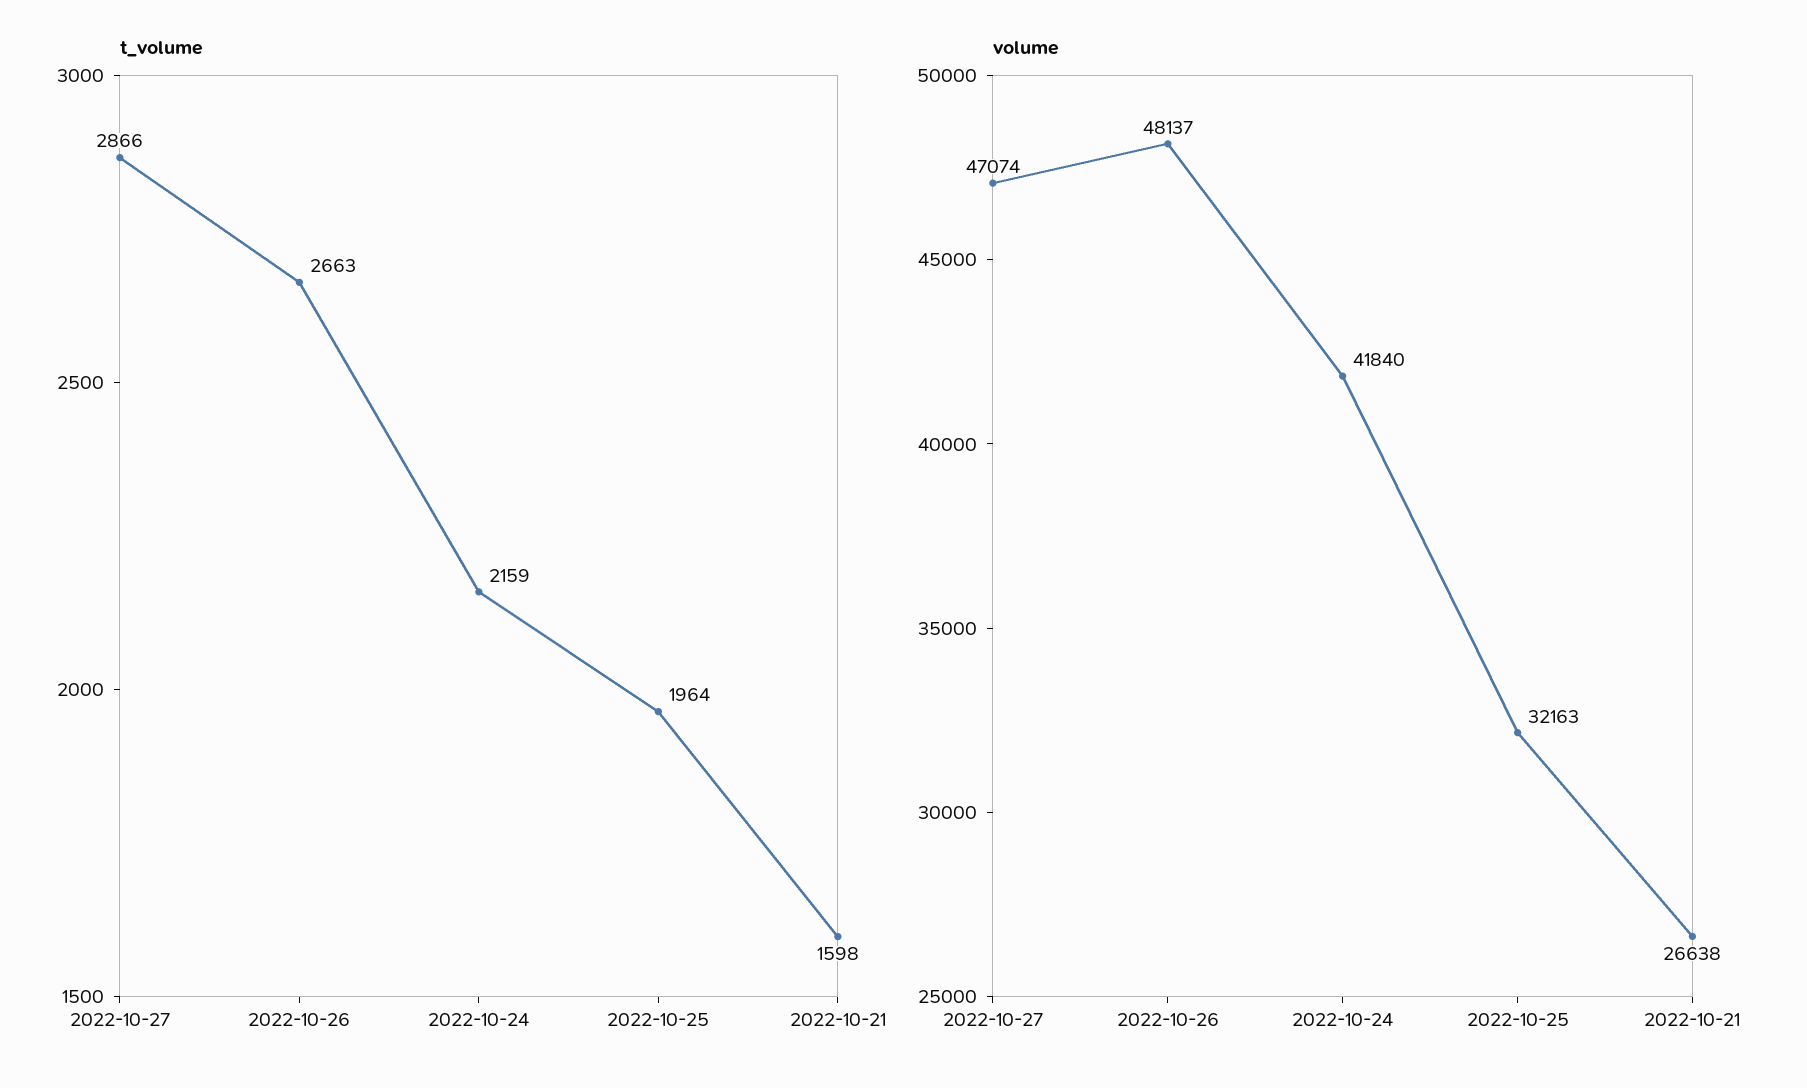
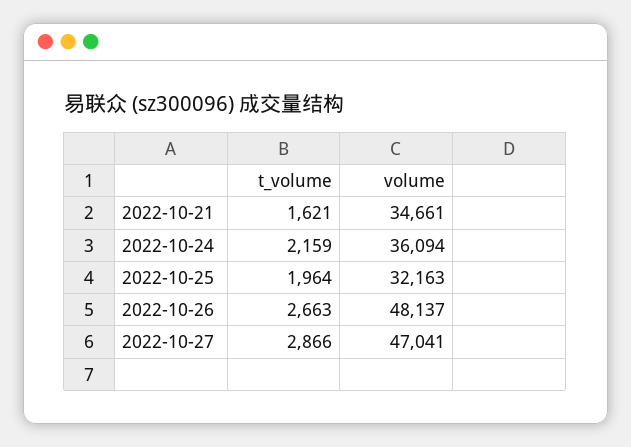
t_volume, 2022-10-21: 1598 -> 1621
volume, 2022-10-27: 47074 -> 47041
volume, 2022-10-24: 41840 -> 36094
volume, 2022-10-21: 26638 -> 34661

